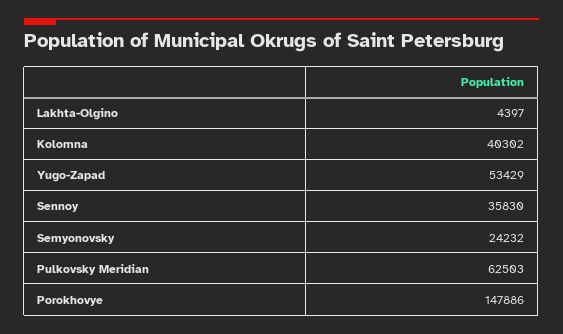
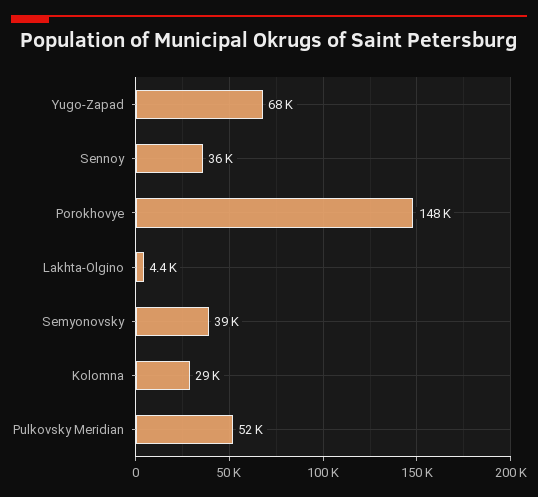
Kolomna: 40302 -> 29000
Yugo-Zapad: 53429 -> 68000
Semyonovsky: 24232 -> 39000
Pulkovsky Meridian: 62503 -> 52000

